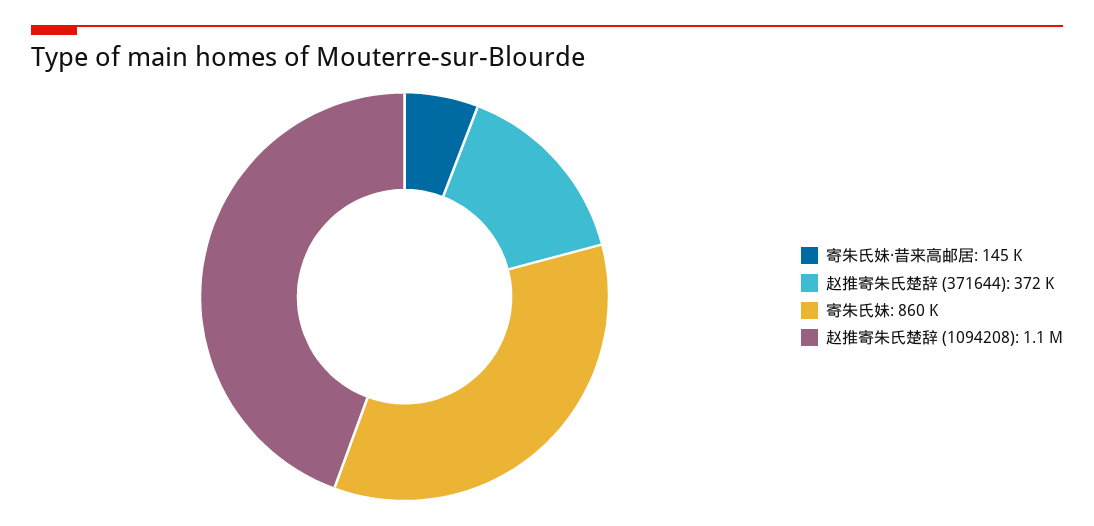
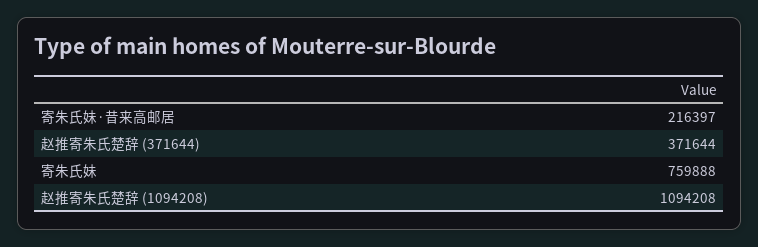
寄朱氏妹·昔来高邮居: 145000 -> 216397
寄朱氏妹: 860000 -> 759888

